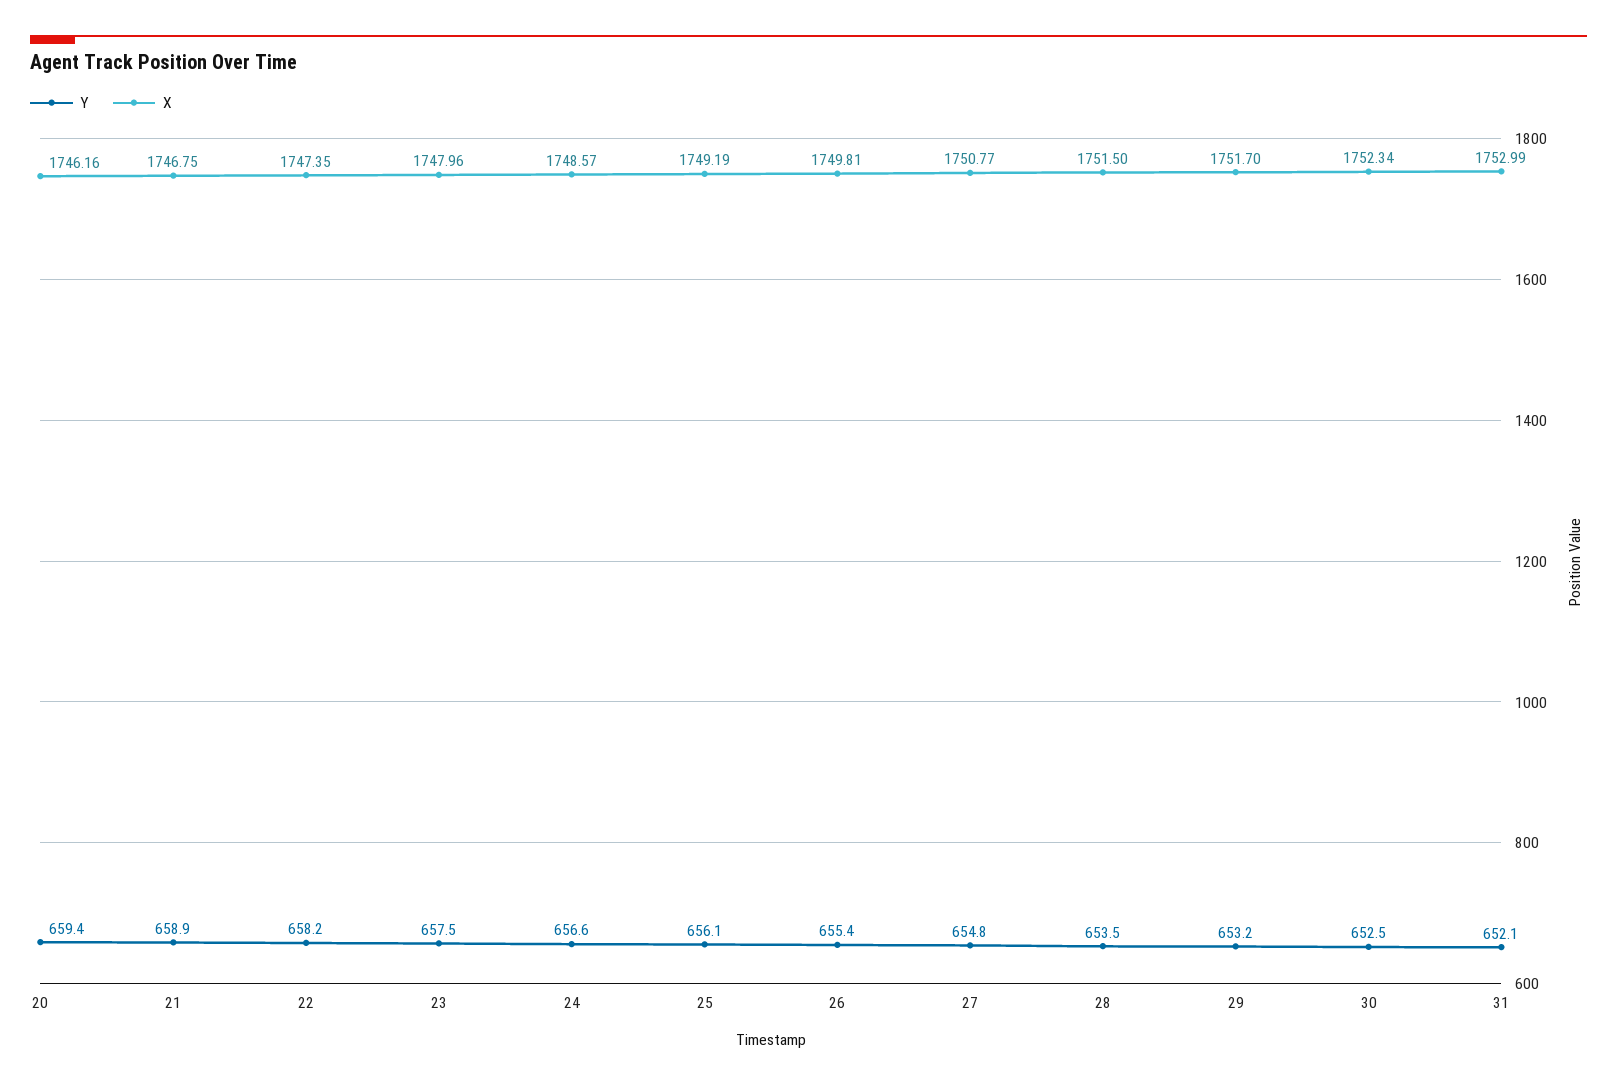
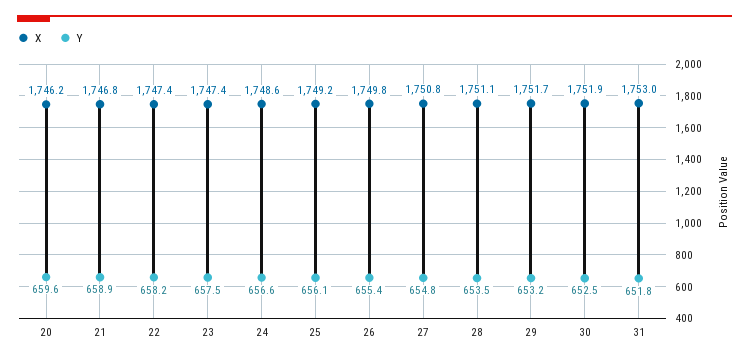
Y, 20: 659.4 -> 659.6
X, 23: 1747.96 -> 1747.4
X, 28: 1751.5 -> 1751.1
X, 30: 1752.34 -> 1751.9
Y, 31: 652.1 -> 651.8

